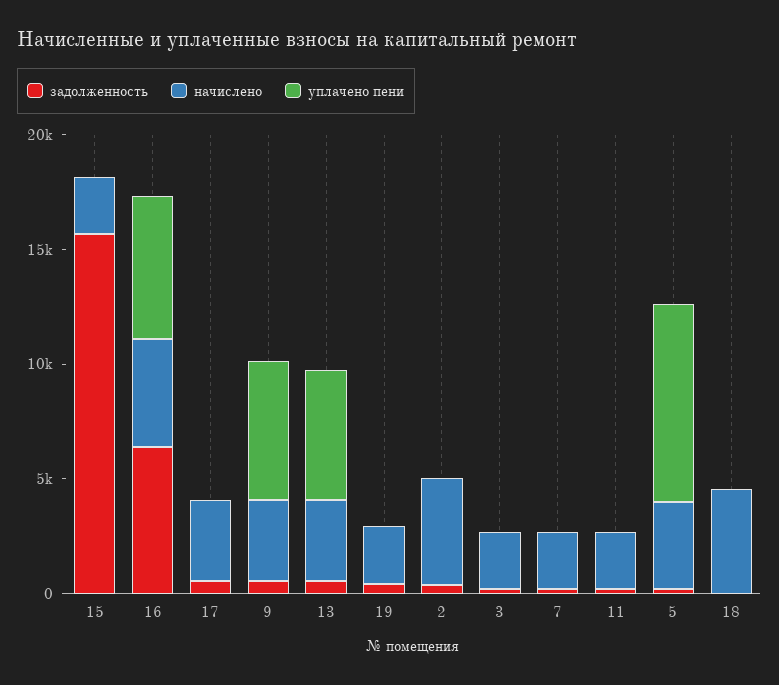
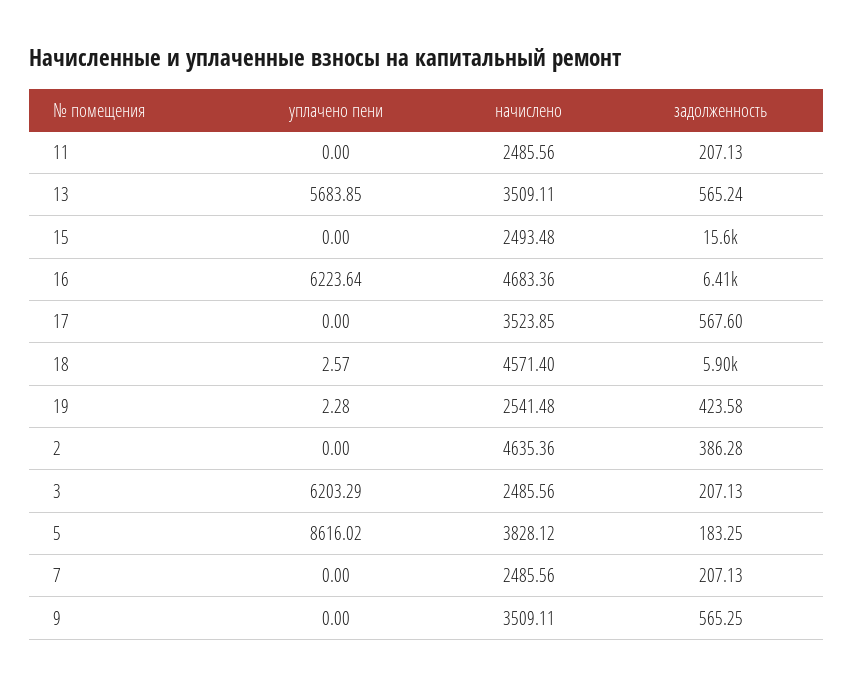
уплачено пени, 9: 6000 -> 0
уплачено пени, 3: 0 -> 6203.29
задолженность, 18: 0 -> 5900

